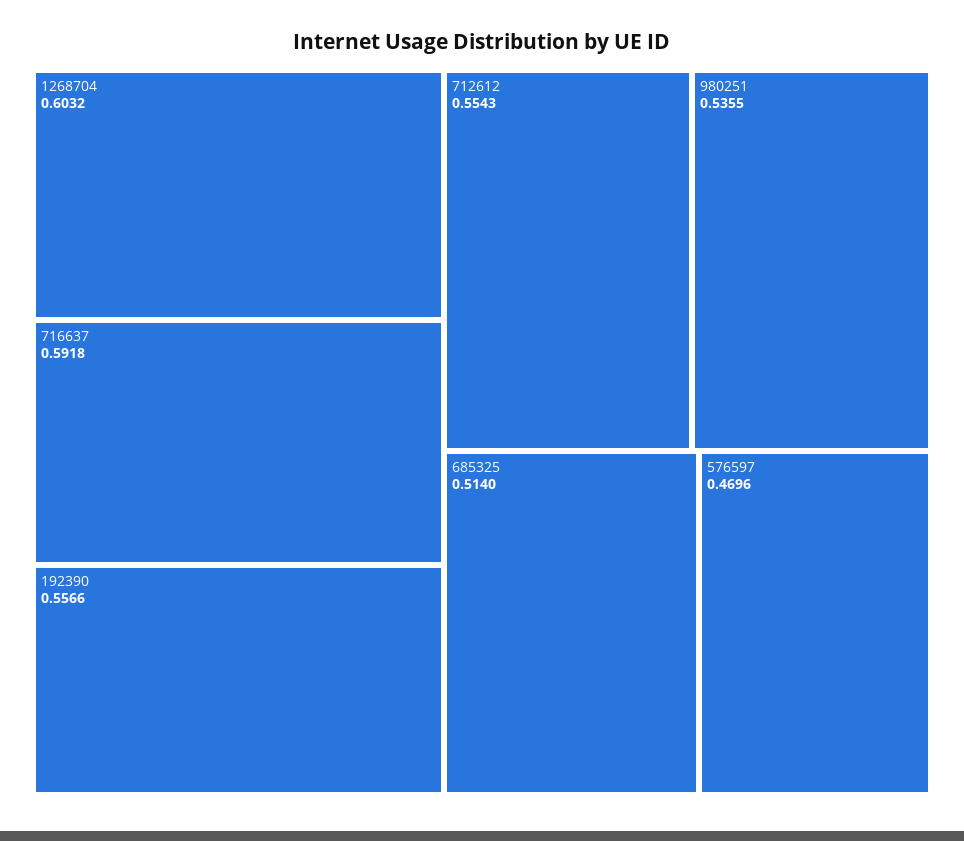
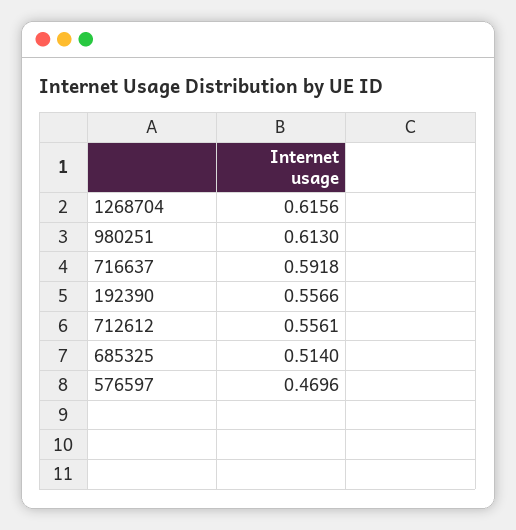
1268704: 0.6032 -> 0.6156
712612: 0.5543 -> 0.5561
980251: 0.5355 -> 0.613

